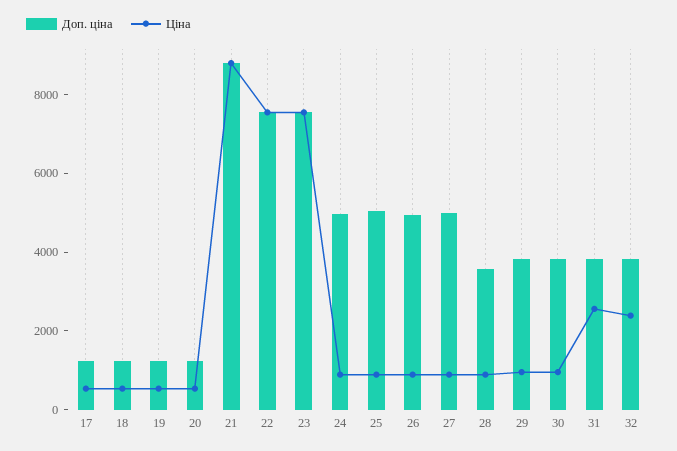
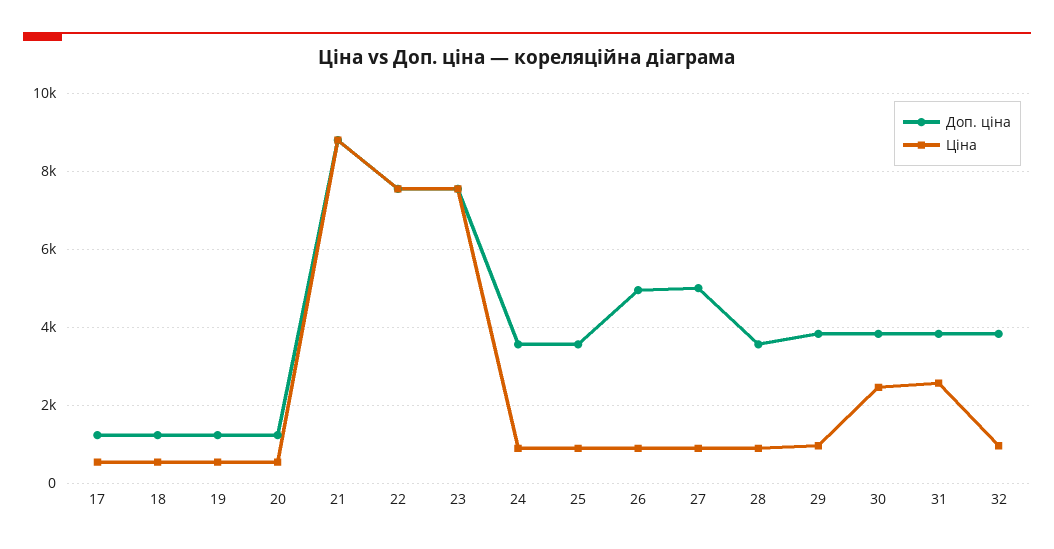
Доп. ціна, 24: 5000 -> 3600
Доп. ціна, 25: 5000 -> 3600
Ціна, 30: 1000 -> 2400
Ціна, 32: 2500 -> 1000

